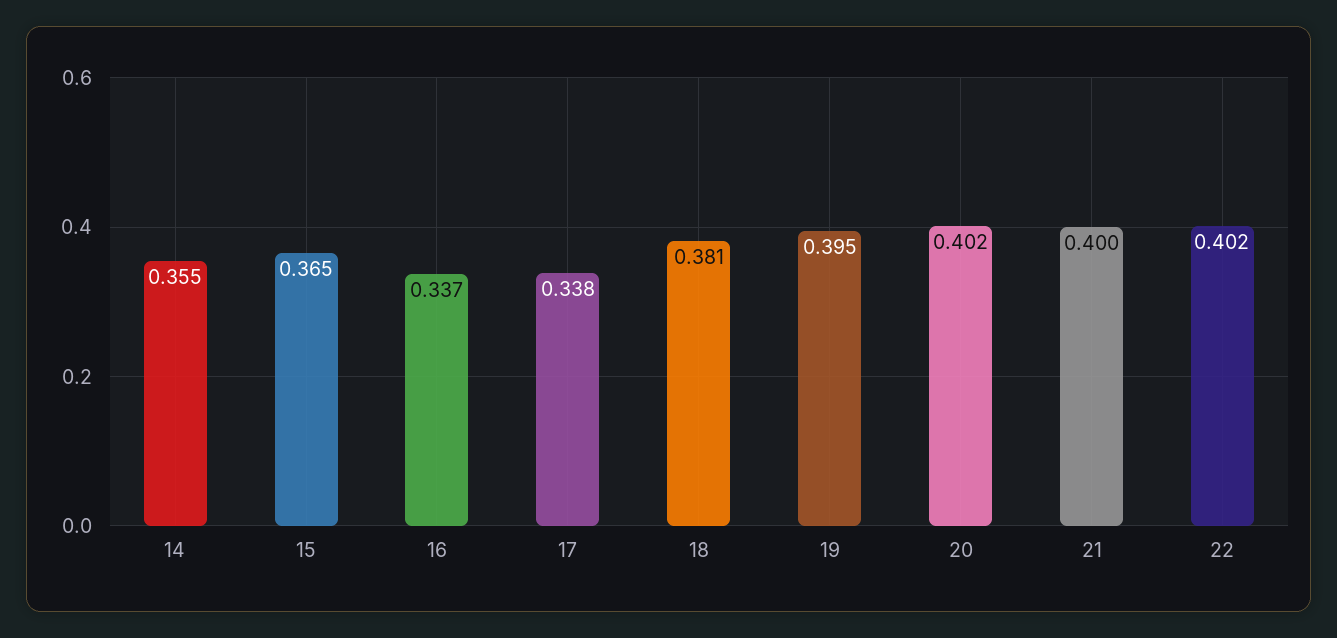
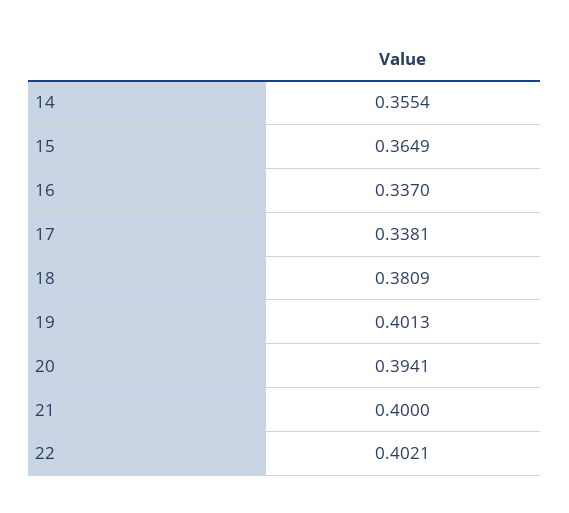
19: 0.395 -> 0.4013
20: 0.402 -> 0.3941

